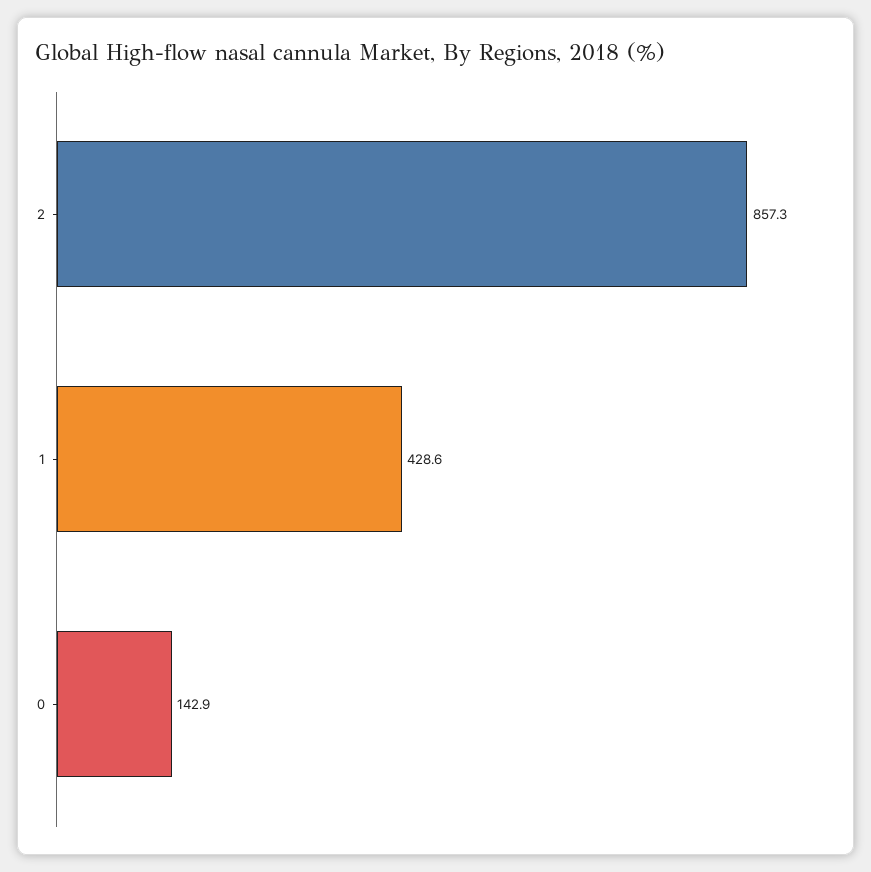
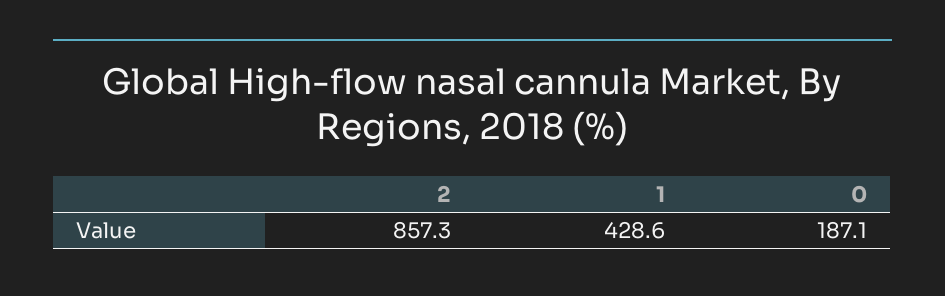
0: 142.9 -> 187.1

